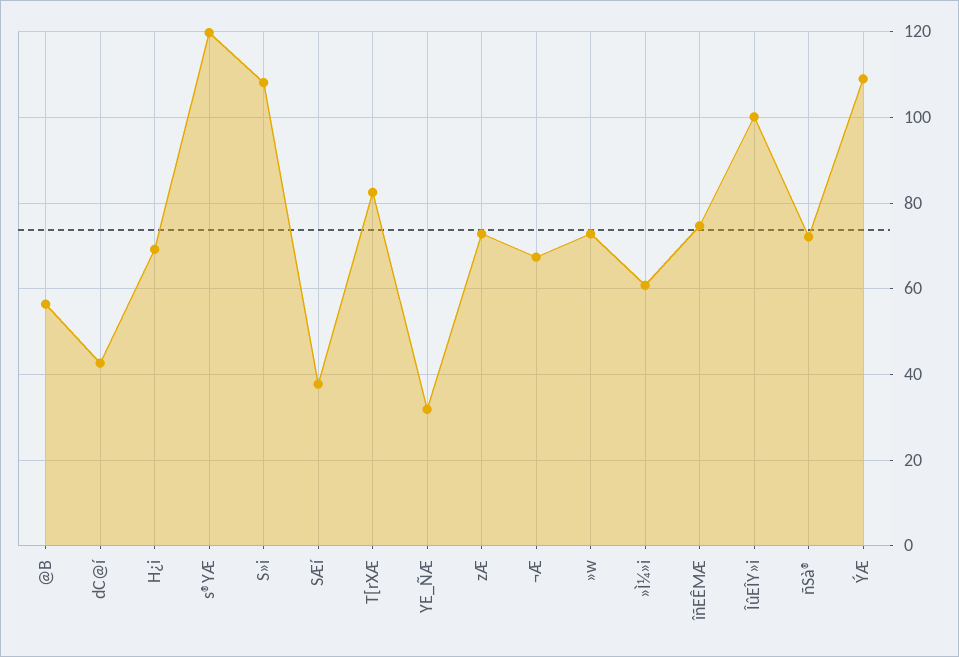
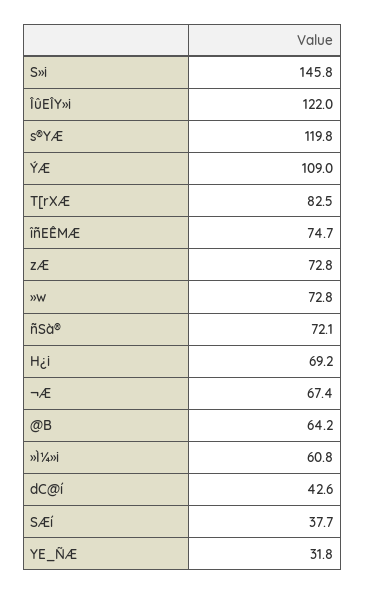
@B: 56 -> 64.2
S»i: 108 -> 145.8
ÎûEÎY»i: 100 -> 122

